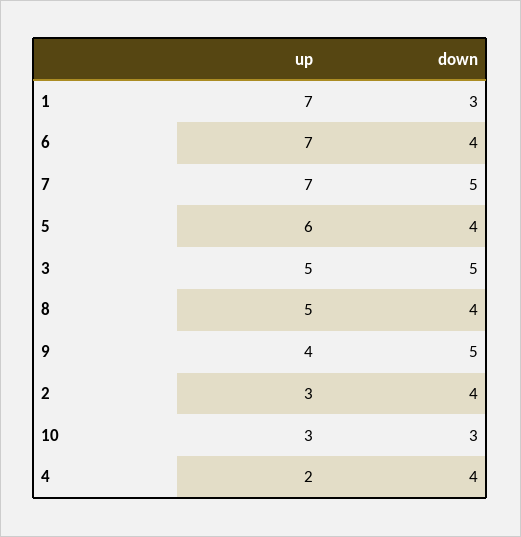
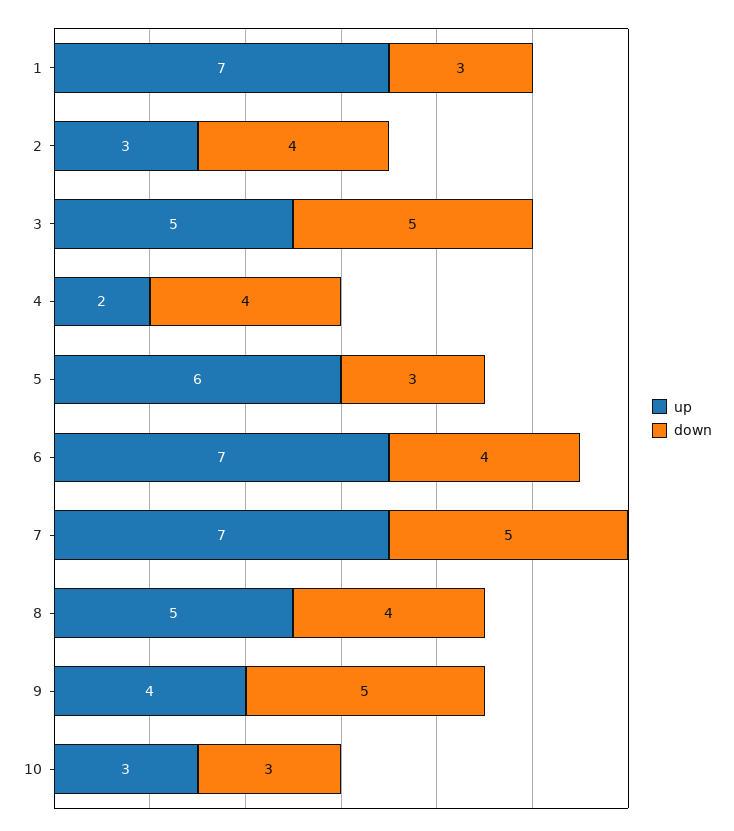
down, 5: 4 -> 3

